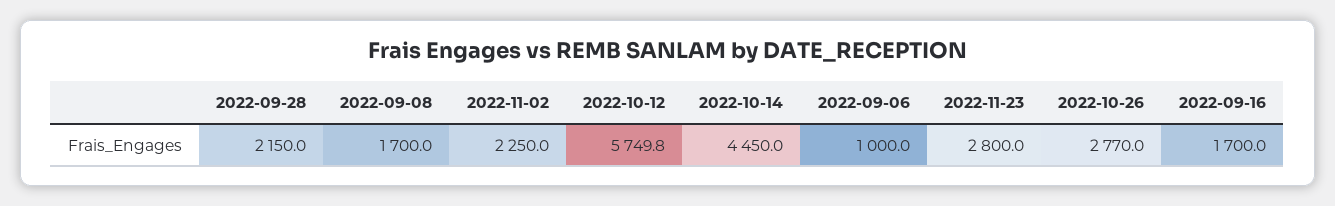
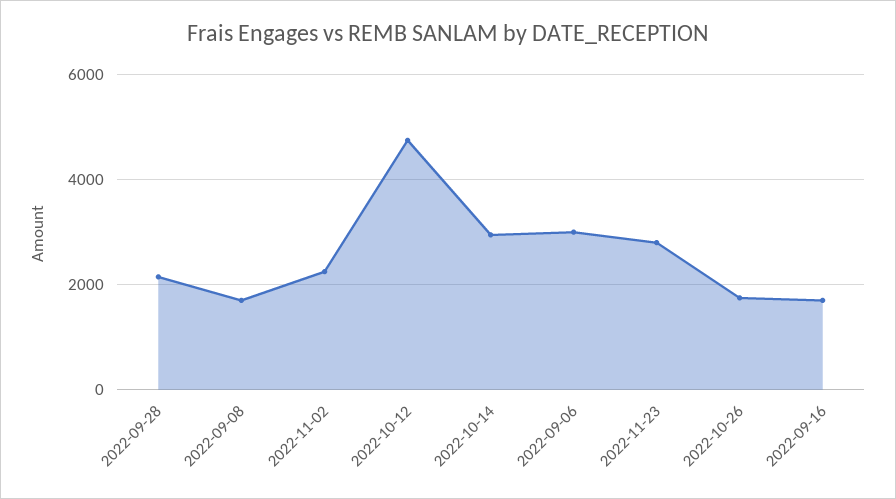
2022-10-12: 5749.8 -> 4800
2022-10-14: 4450 -> 3000
2022-09-06: 1000 -> 3000
2022-10-26: 2770 -> 1800

